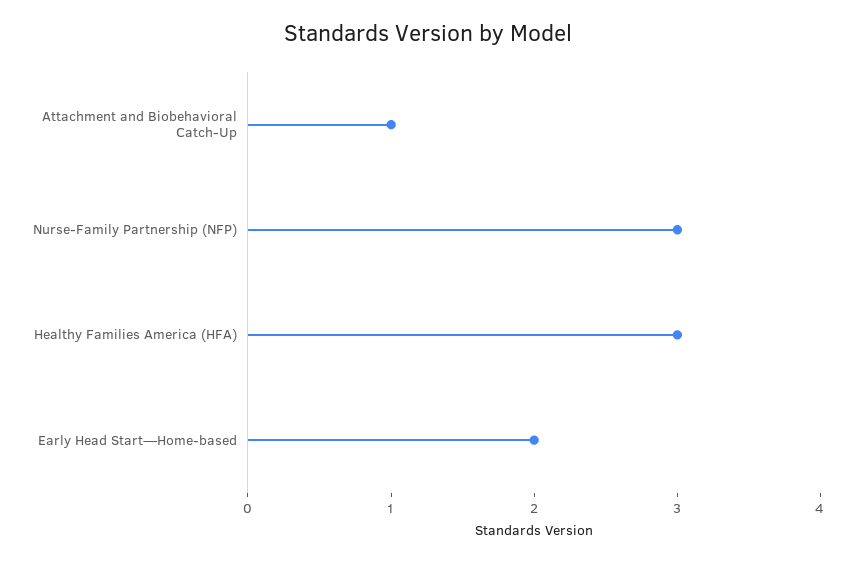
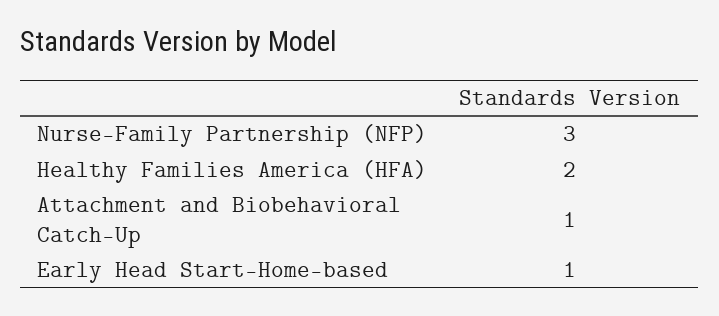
Healthy Families America (HFA): 3 -> 2
Early Head Start—Home-based: 2 -> 1

